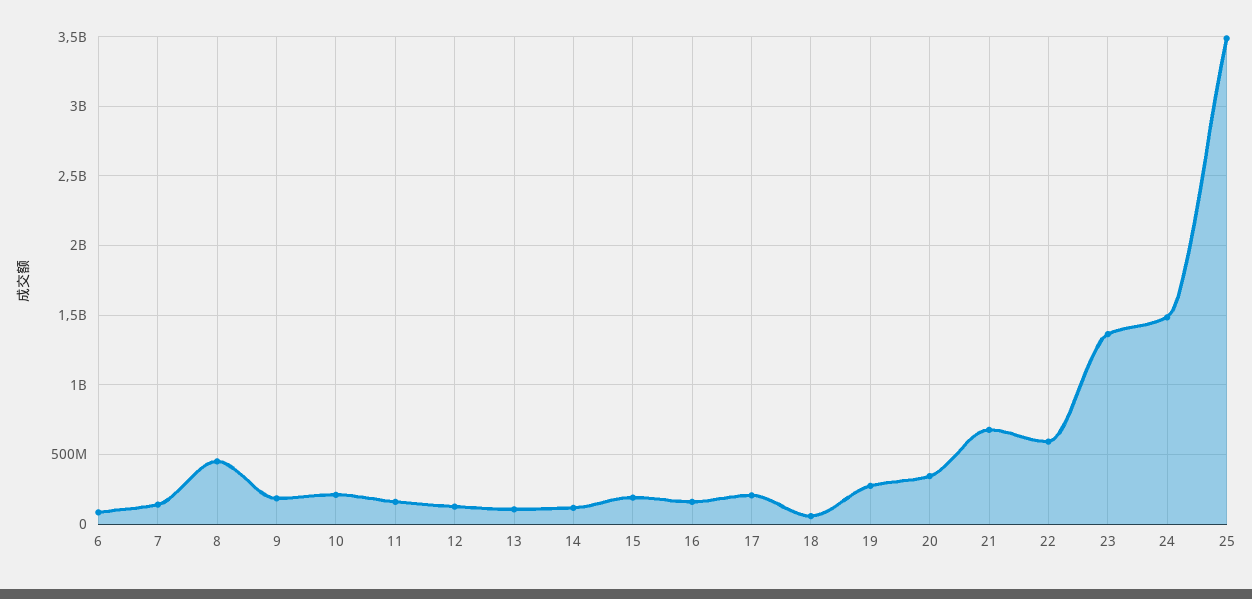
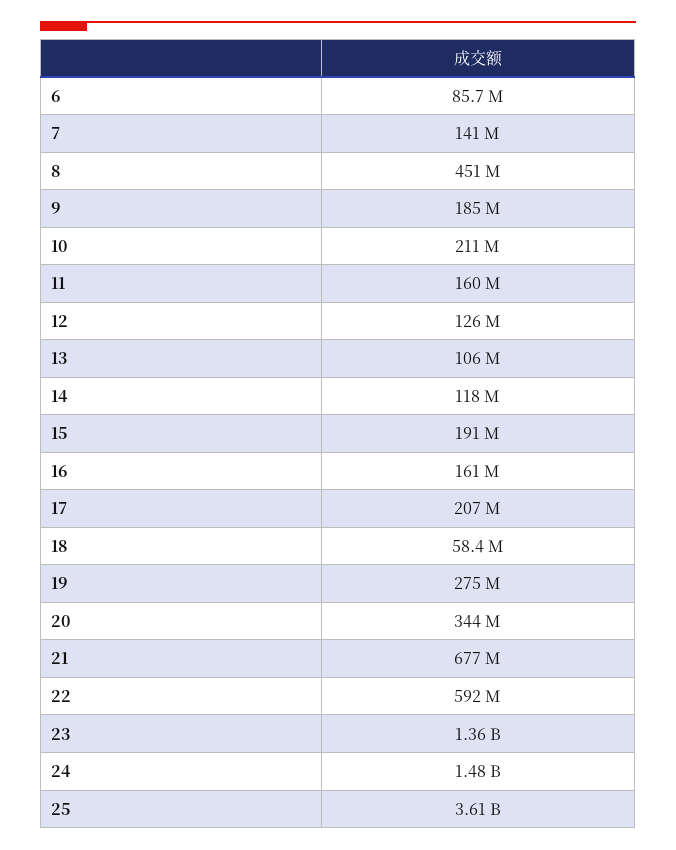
25: 3500000000 -> 3610000000

